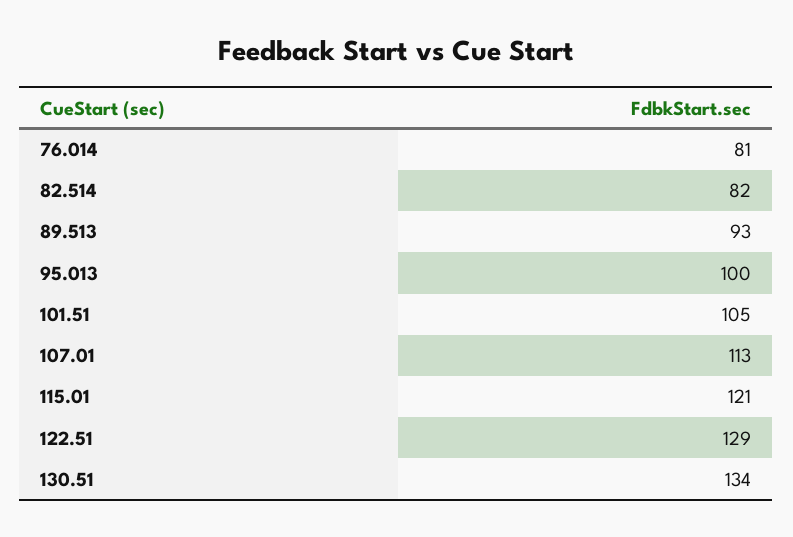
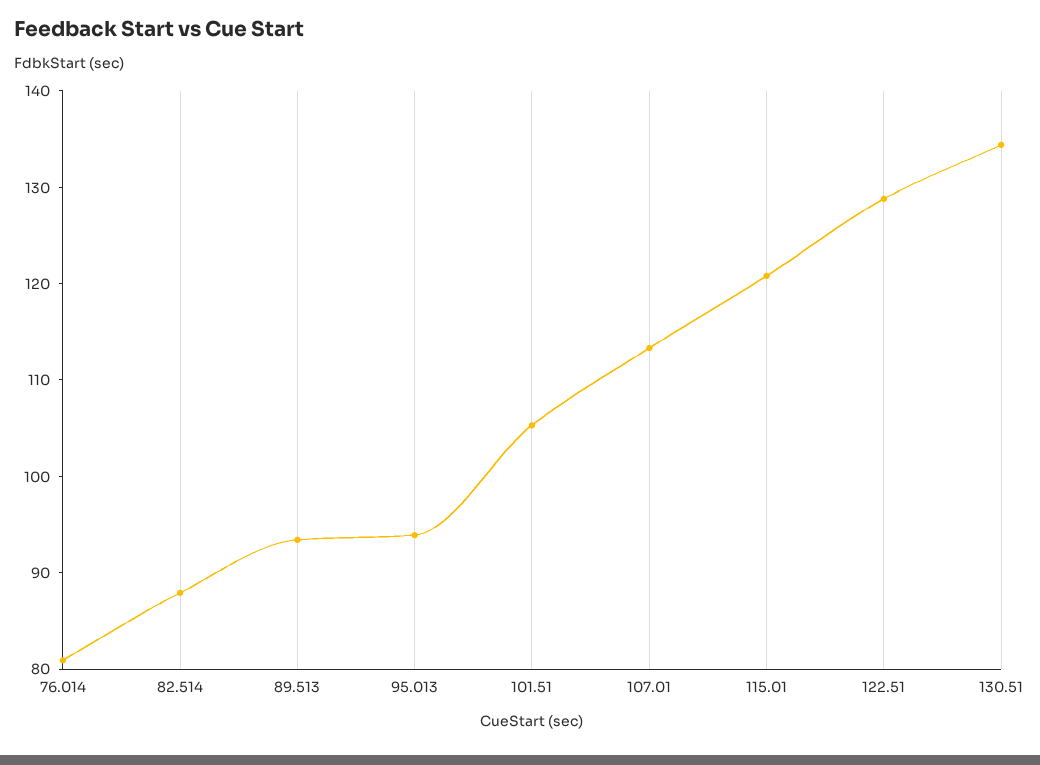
82.514: 82 -> 88
95.013: 100 -> 94

